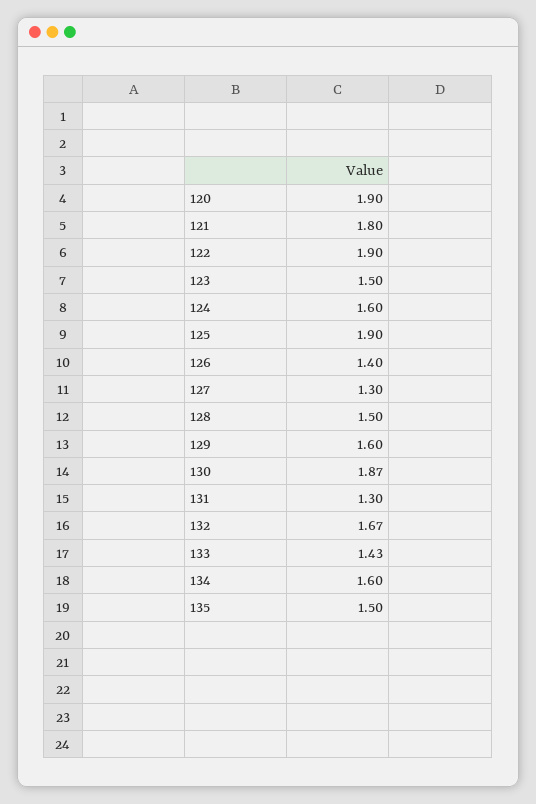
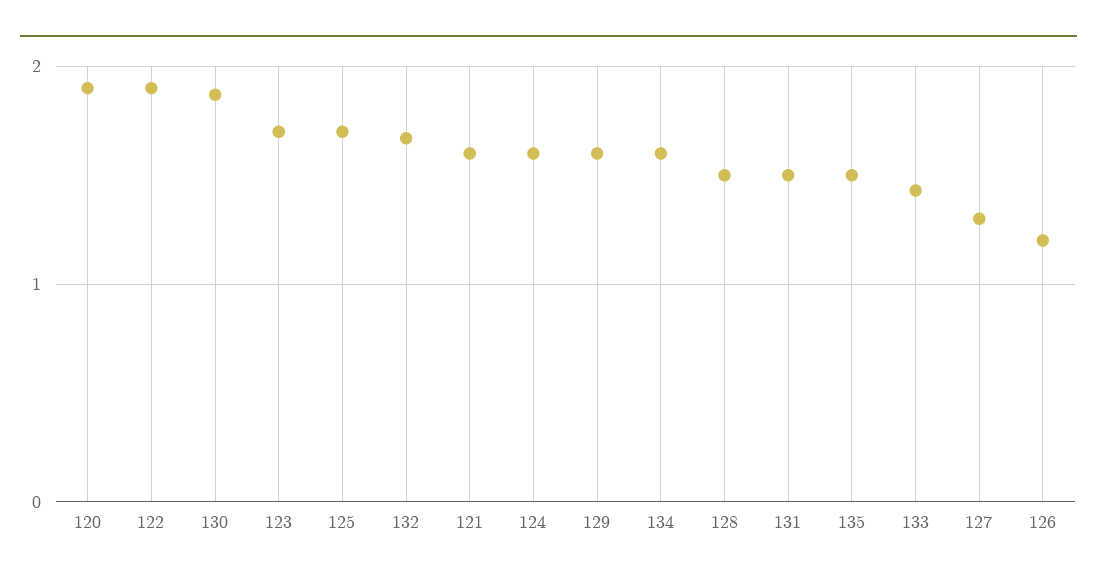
121: 1.8 -> 1.6
123: 1.5 -> 1.7
125: 1.9 -> 1.7
126: 1.4 -> 1.2
131: 1.3 -> 1.5

